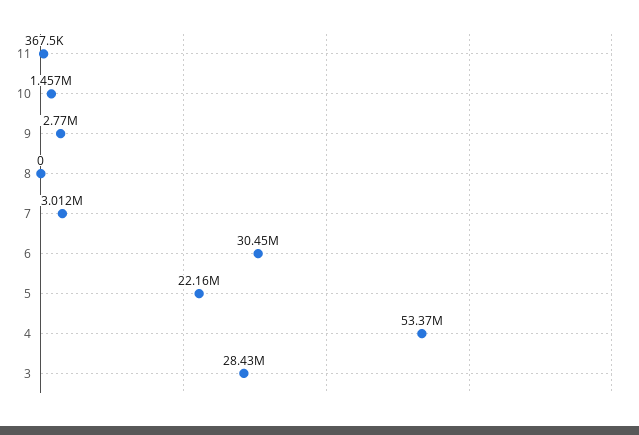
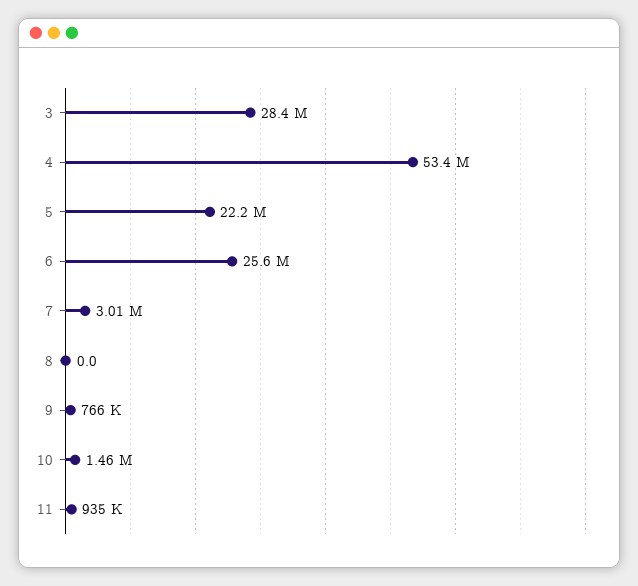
11: 367500 -> 935000
9: 2770000 -> 766000
6: 30450000 -> 25600000

